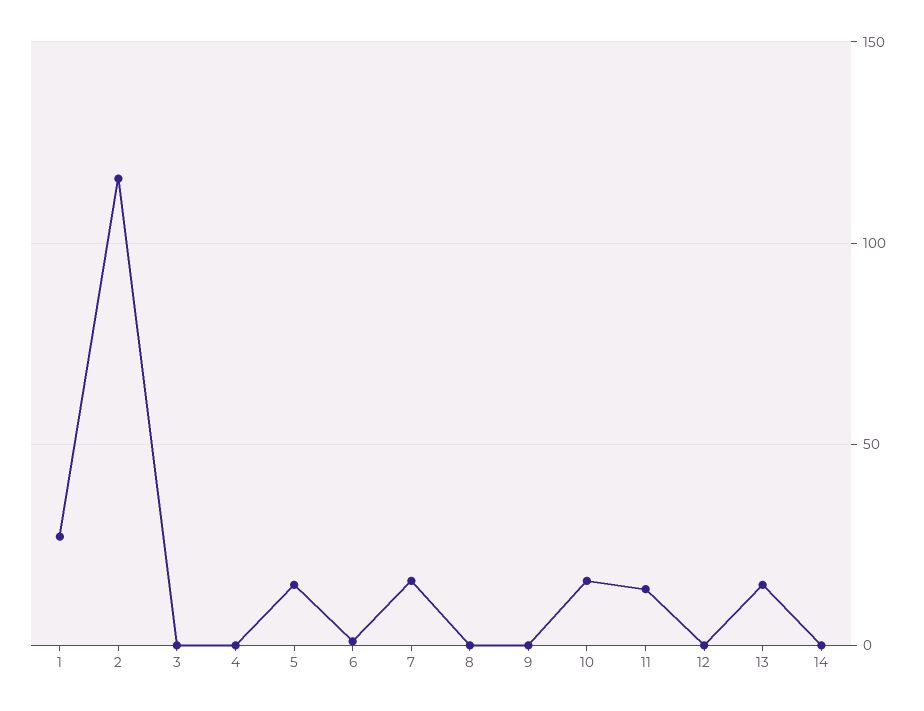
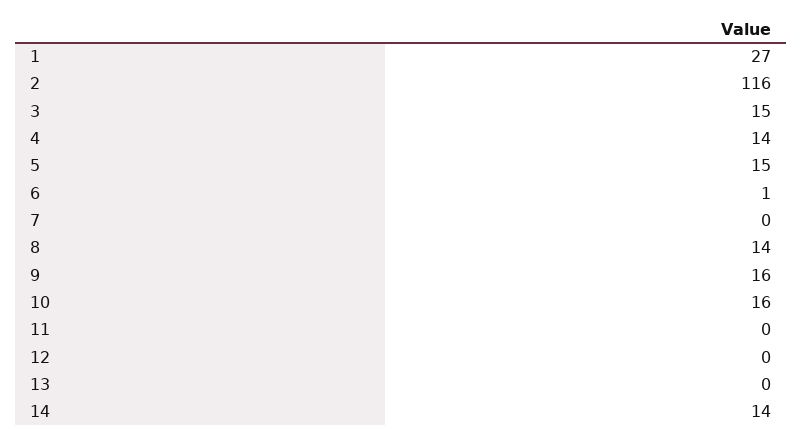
3: 0 -> 15
4: 0 -> 14
7: 15 -> 0
8: 0 -> 14
9: 0 -> 16
11: 15 -> 0
13: 15 -> 0
14: 0 -> 14

